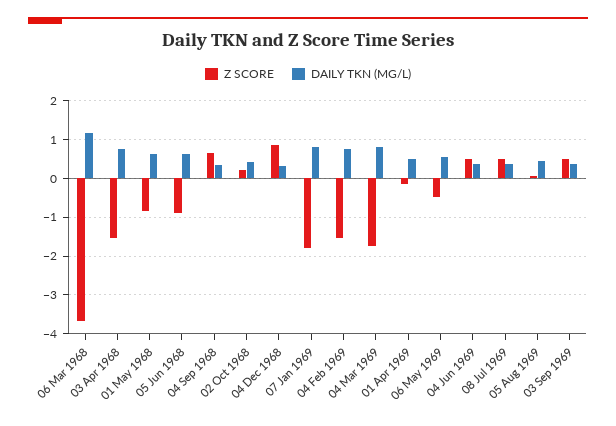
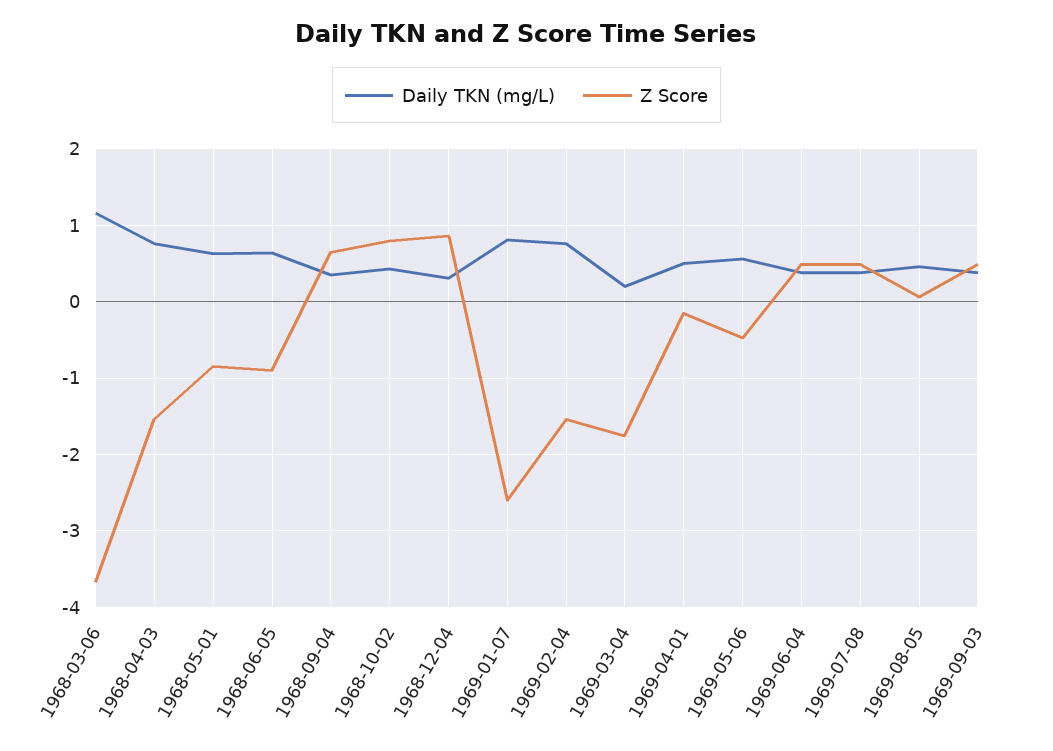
Z SCORE, 02 Oct 1968: 0.2 -> 0.8
Z SCORE, 07 Jan 1969: -1.8 -> -2.6
DAILY TKN (MG/L), 04 Mar 1969: 0.8 -> 0.2

